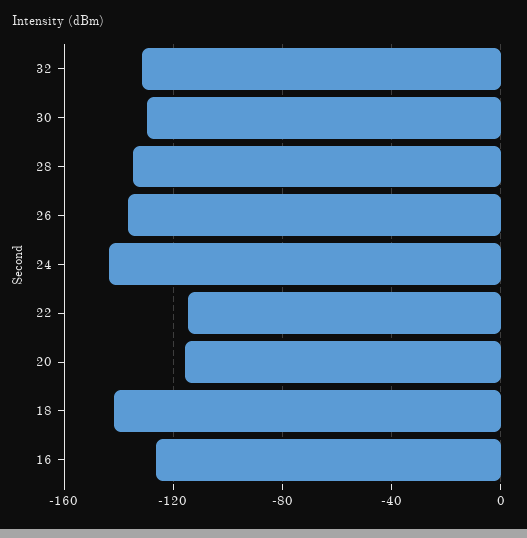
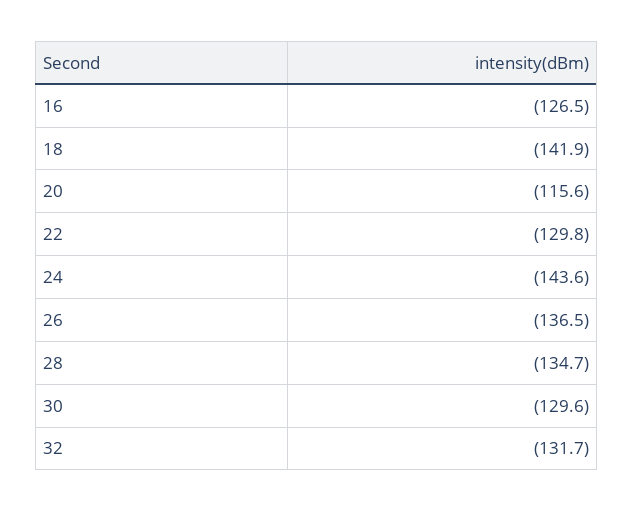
22: -115 -> -129.8

